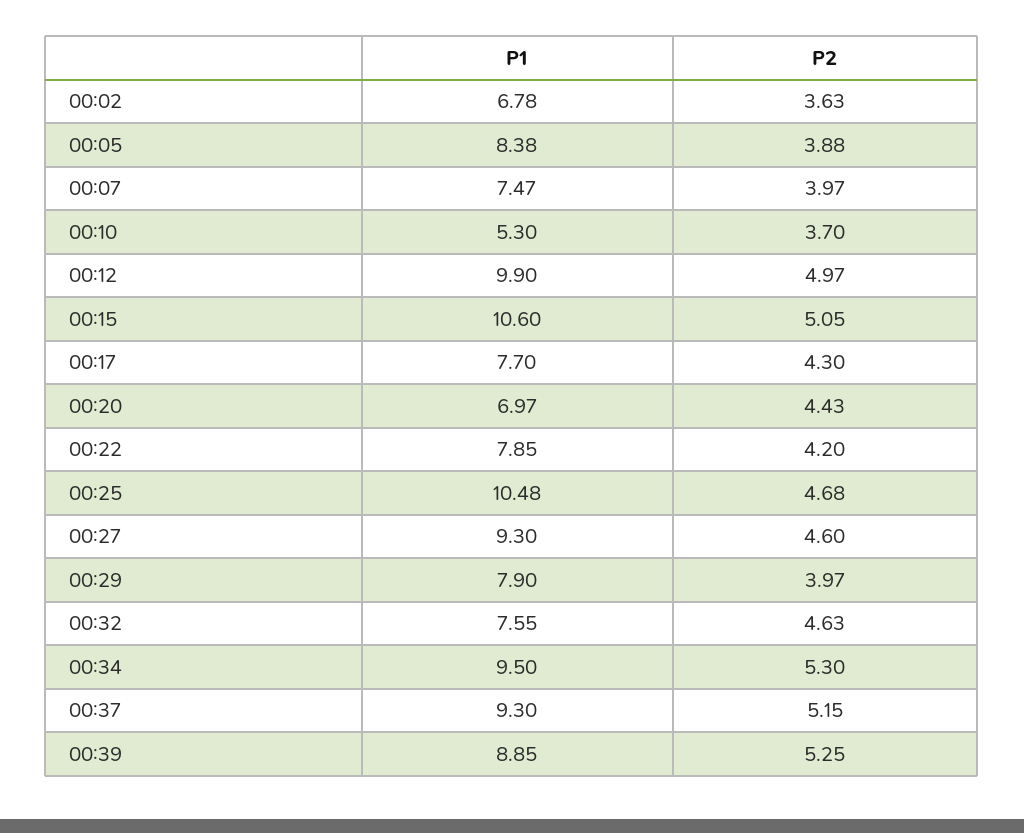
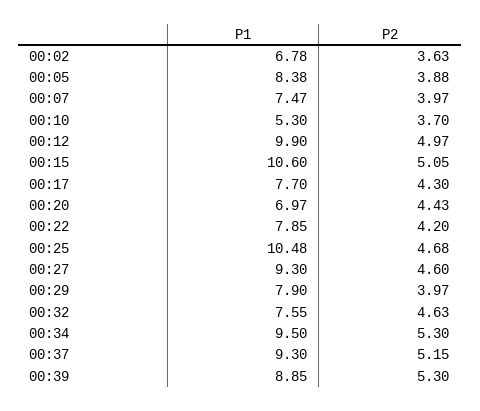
P2, 00:39: 5.25 -> 5.3

